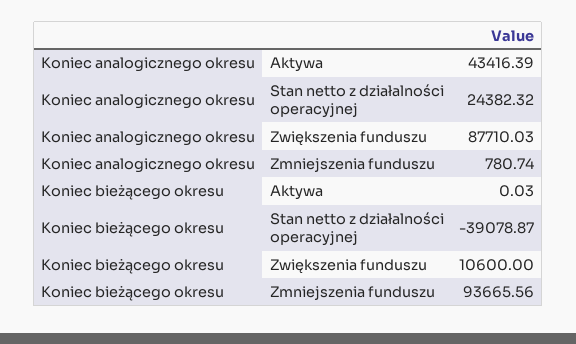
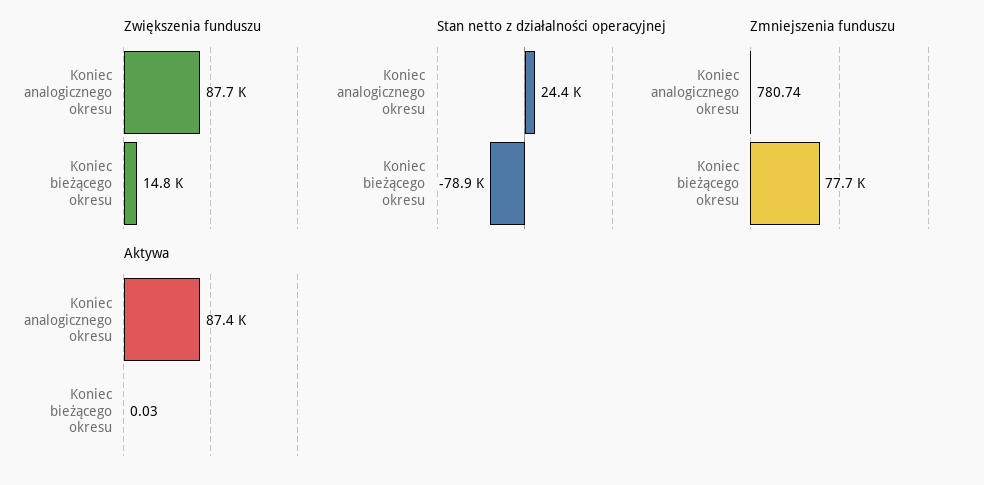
Aktywa, Koniec analogicznego okresu: 43416.39 -> 87400
Stan netto z działalności operacyjnej, Koniec bieżącego okresu: -39078.87 -> -78900
Zwiększenia funduszu, Koniec bieżącego okresu: 10600 -> 14800
Zmniejszenia funduszu, Koniec bieżącego okresu: 93665.56 -> 77700

